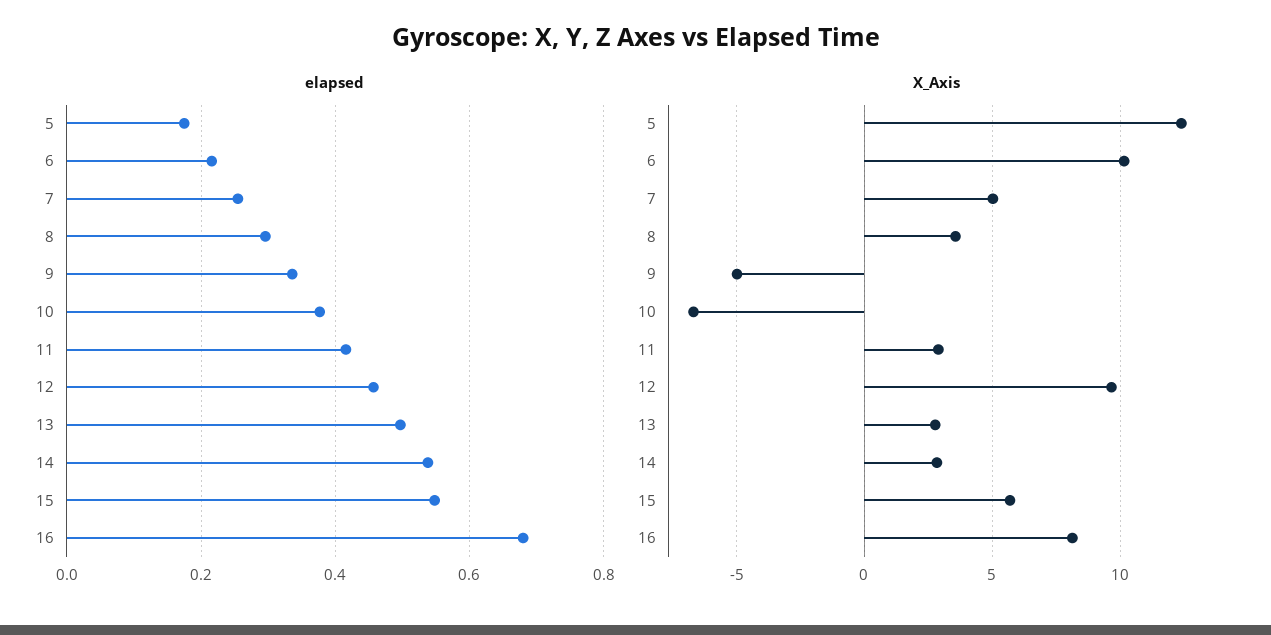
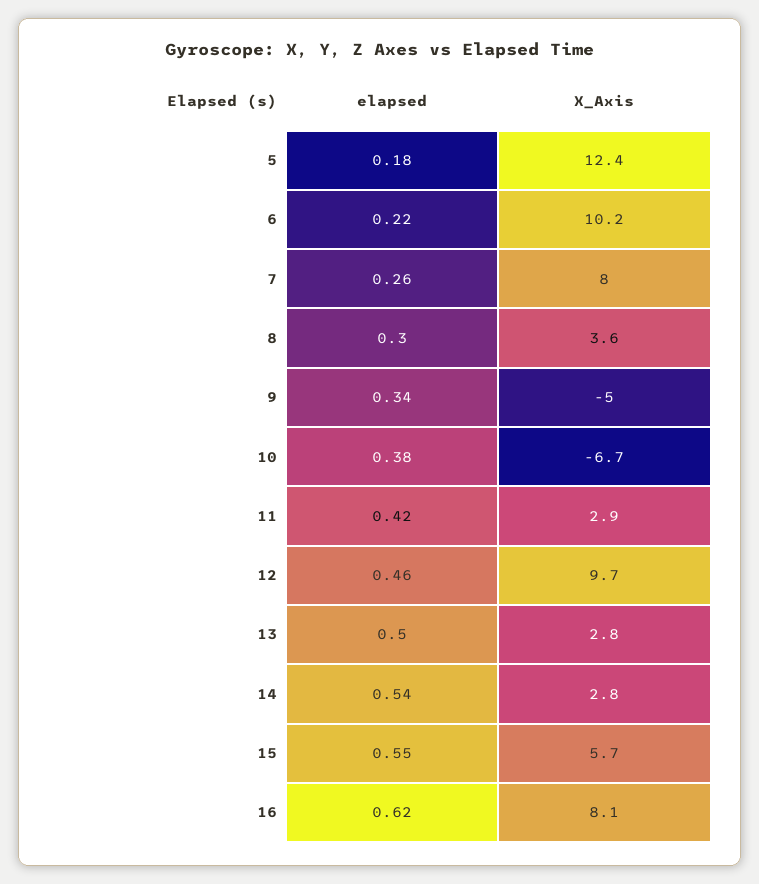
elapsed, 16: 0.68 -> 0.62
X_Axis, 7: 5 -> 8

